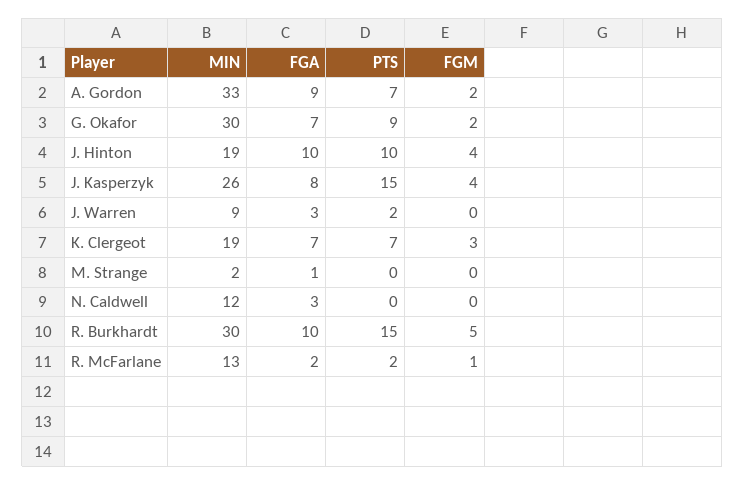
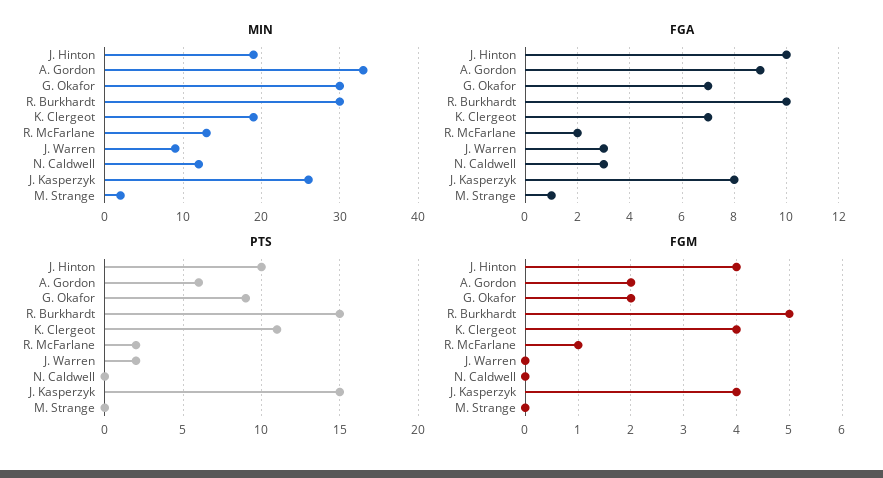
PTS, A. Gordon: 7 -> 6
PTS, K. Clergeot: 7 -> 11
FGM, K. Clergeot: 3 -> 4

